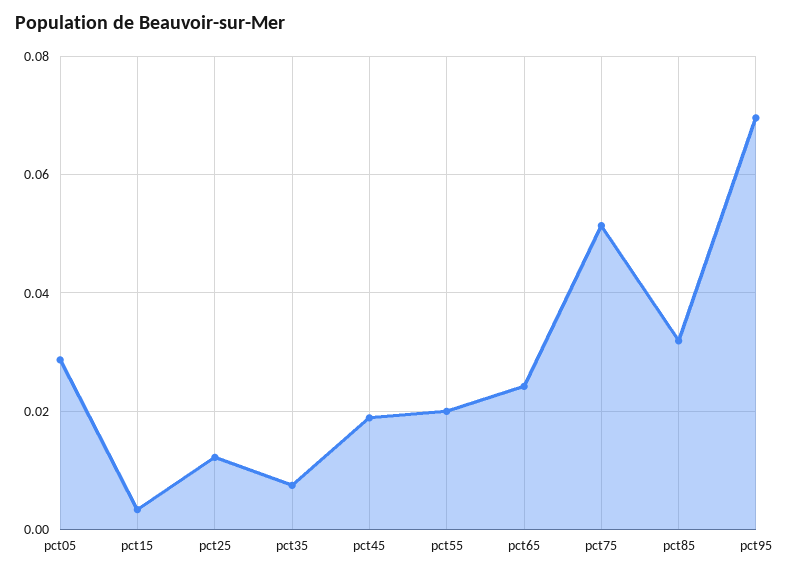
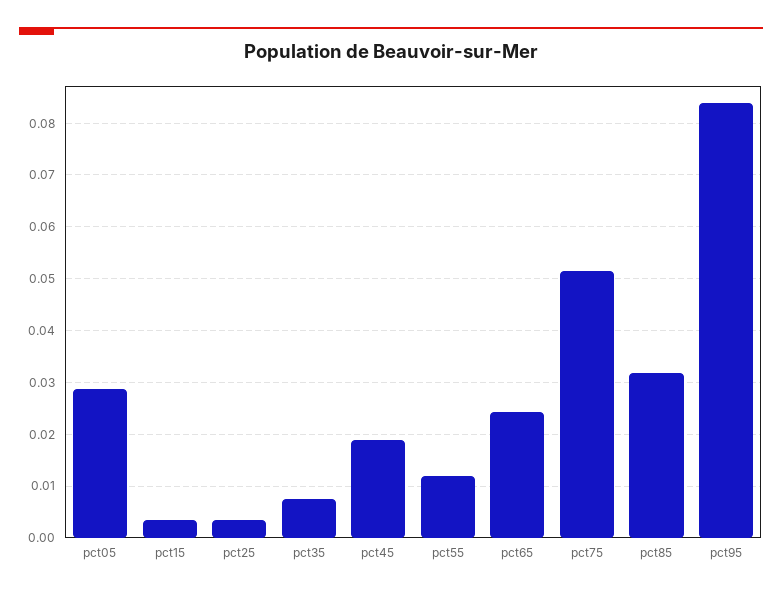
pct25: 0.012 -> 0.004
pct55: 0.02 -> 0.012
pct95: 0.07 -> 0.084

